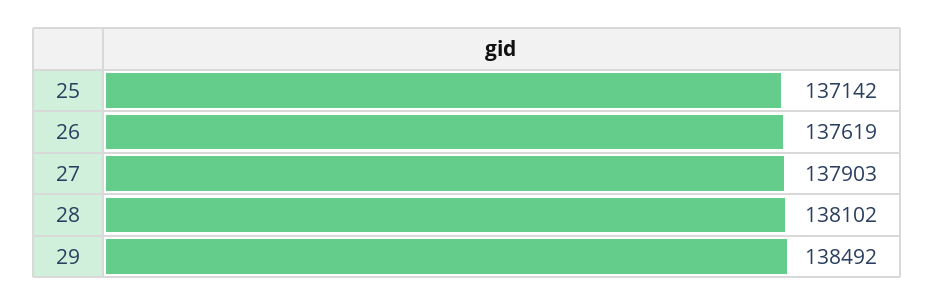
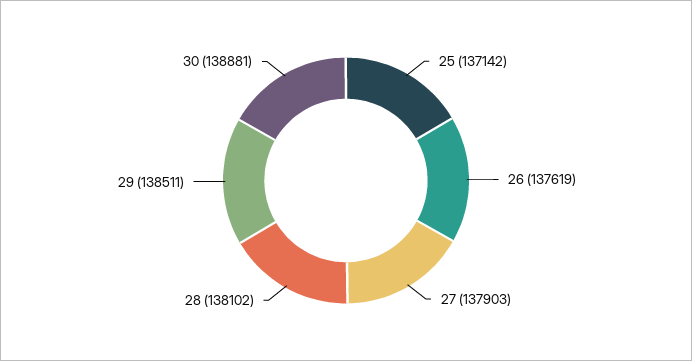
29: 138492 -> 138511
30: none -> 138881

